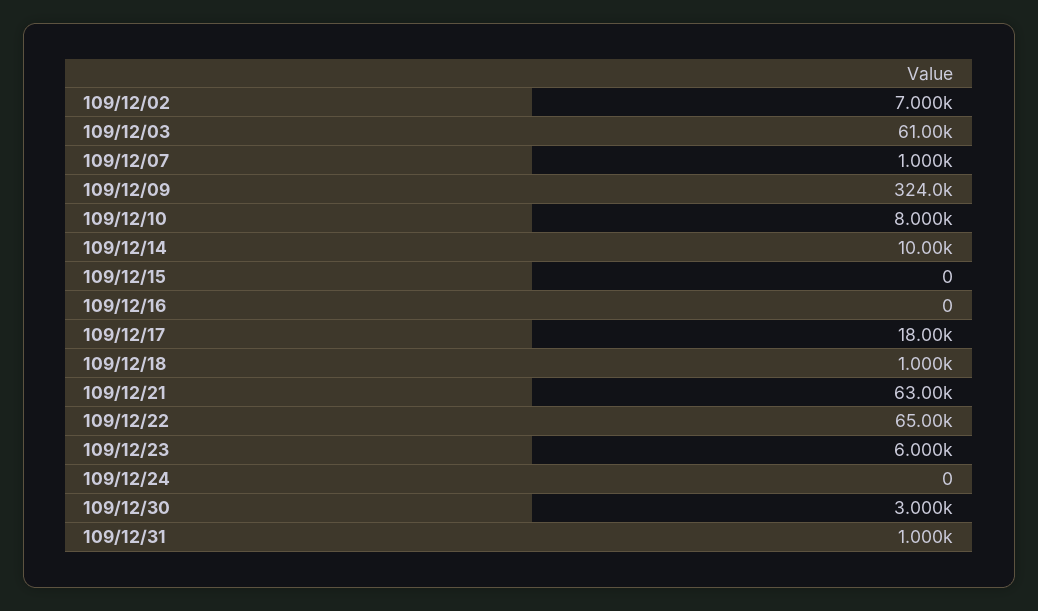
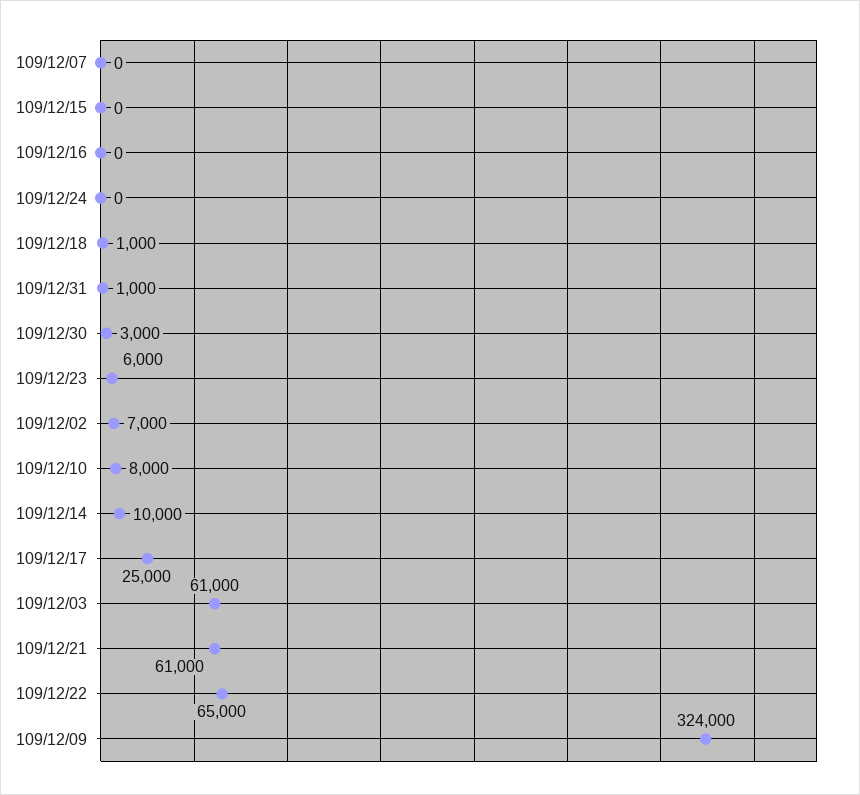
109/12/07: 1000 -> 0
109/12/17: 18000 -> 25000
109/12/21: 63000 -> 61000

